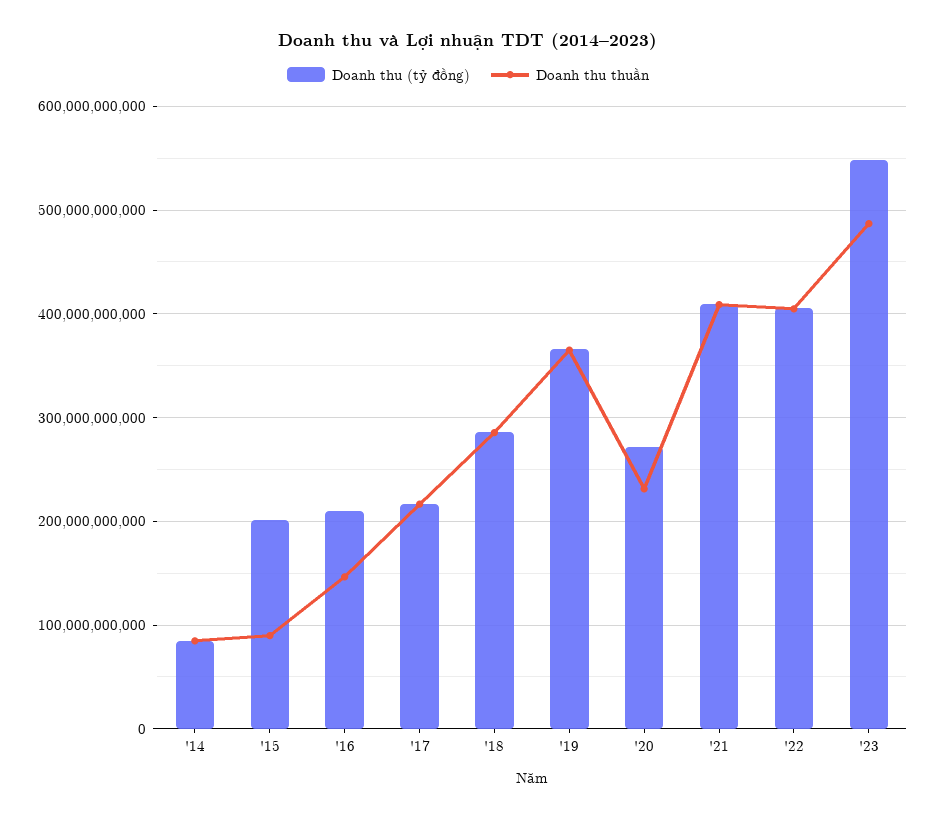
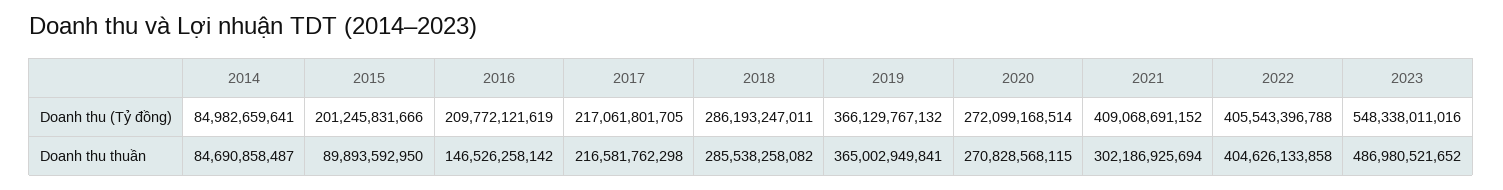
Doanh thu thuần, '20: 230000000000 -> 270828568115
Doanh thu thuần, '21: 410000000000 -> 302186925694

